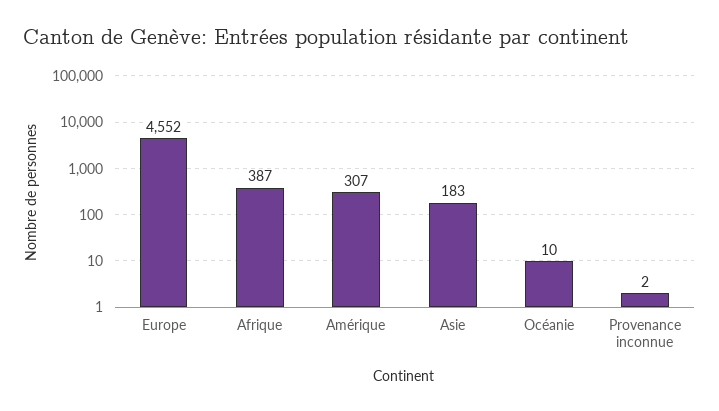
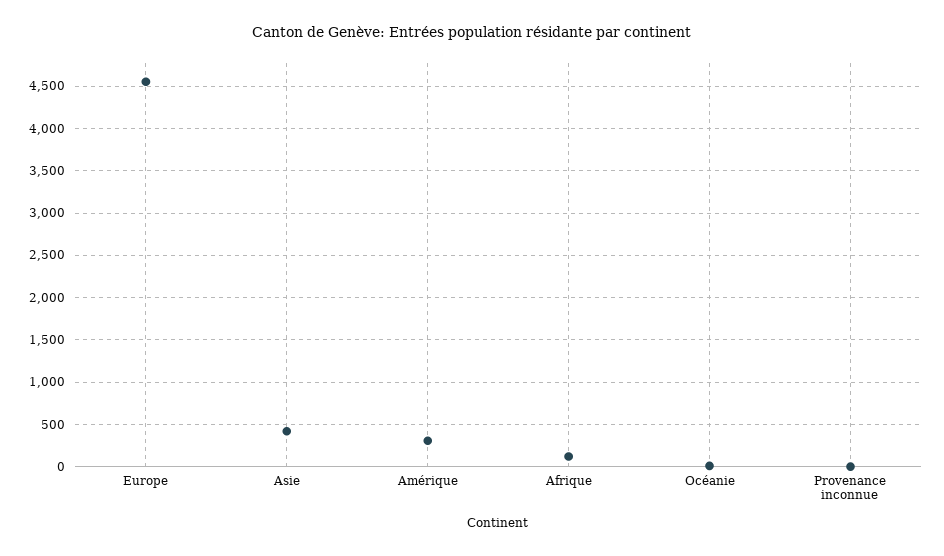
Afrique: 387 -> 100
Asie: 183 -> 400

